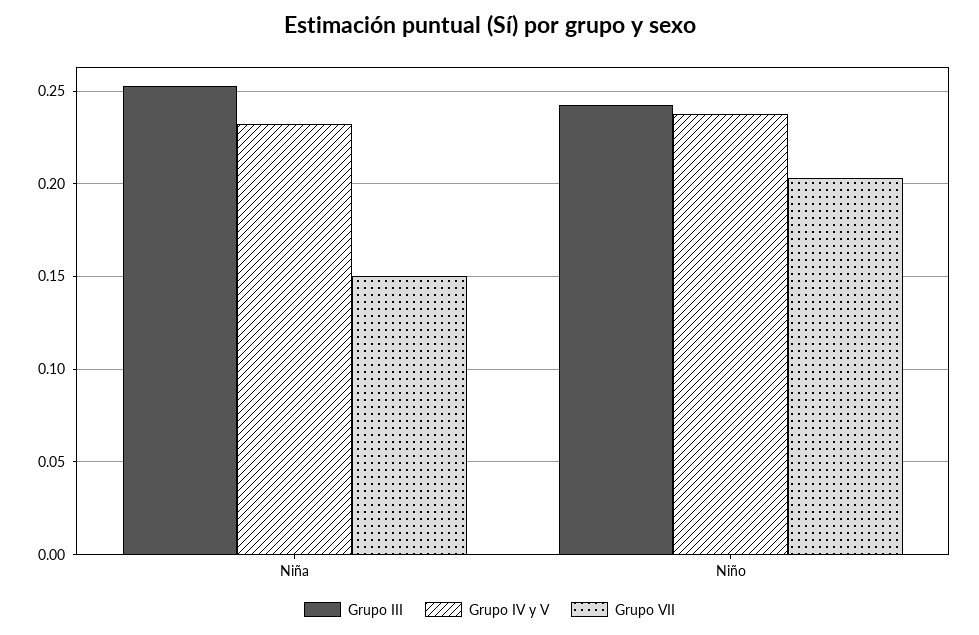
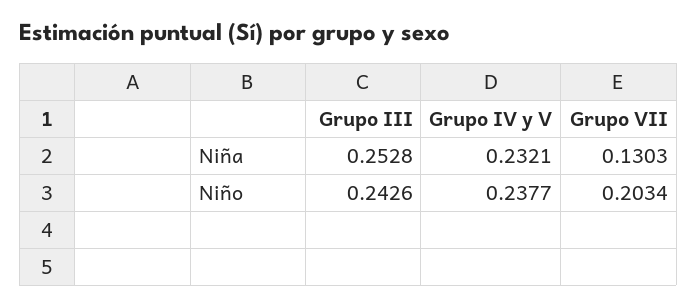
Grupo VII, Niña: 0.15 -> 0.1303

